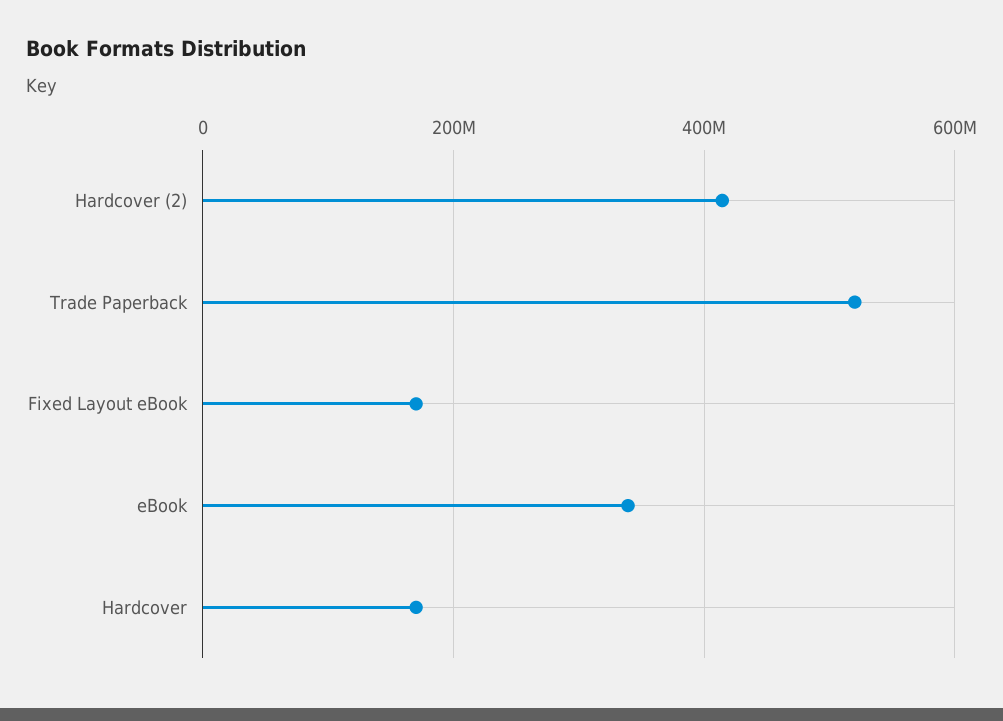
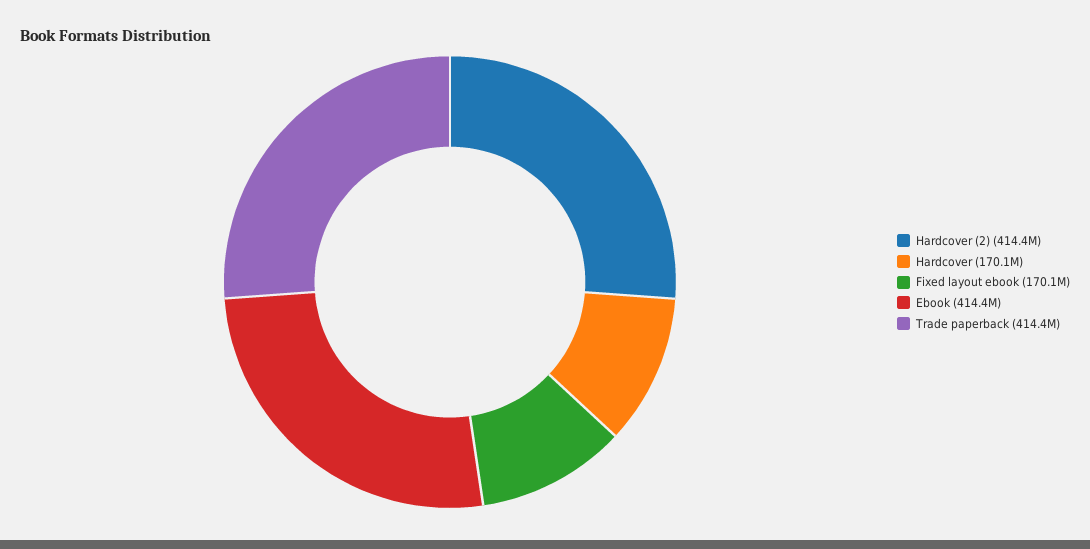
Trade Paperback: 520000000 -> 414400000
eBook: 340000000 -> 414400000

